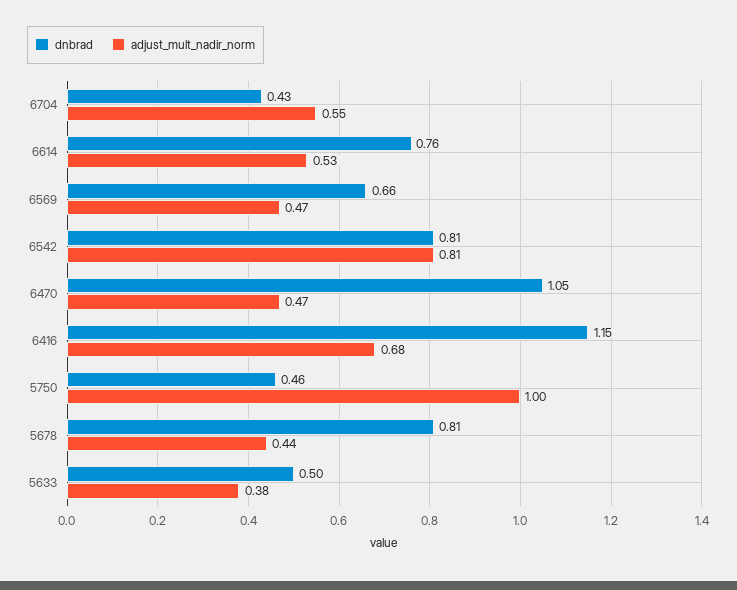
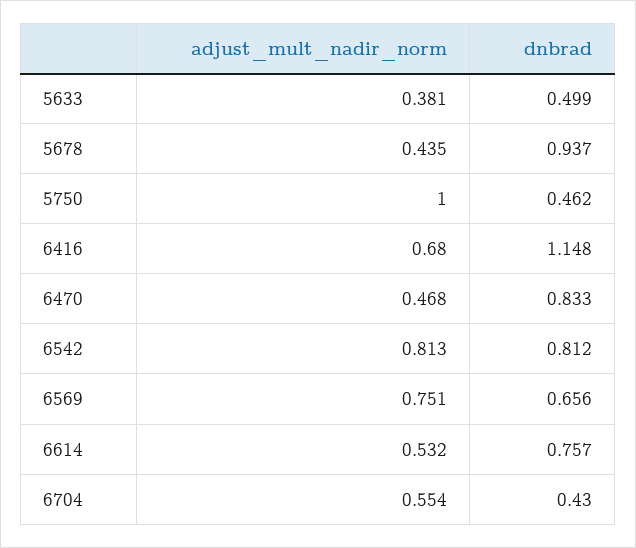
adjust_mult_nadir_norm, 6569: 0.47 -> 0.751
dnbrad, 6470: 1.05 -> 0.833
dnbrad, 5678: 0.81 -> 0.937

